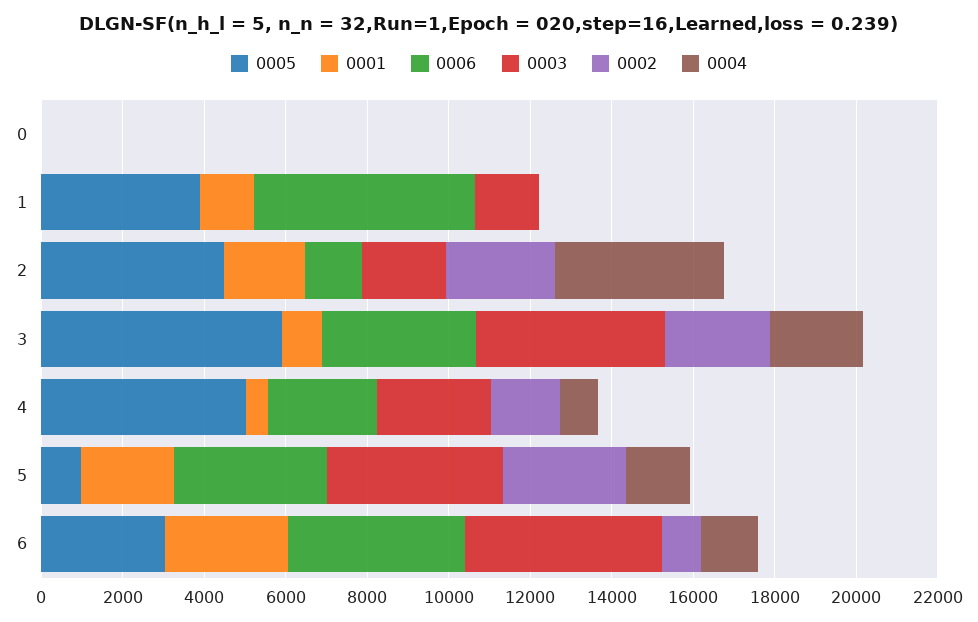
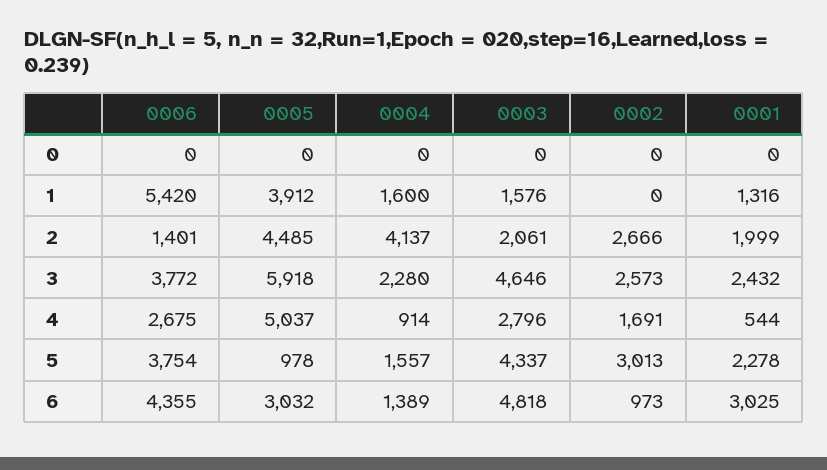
0004, 1: 0 -> 1600
0001, 3: 1000 -> 2432

